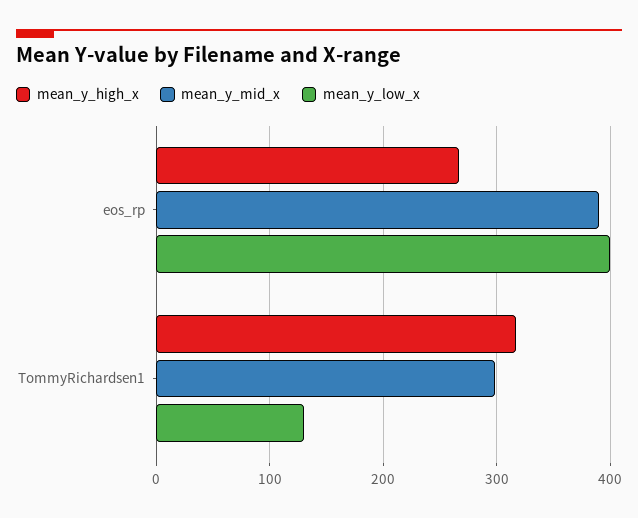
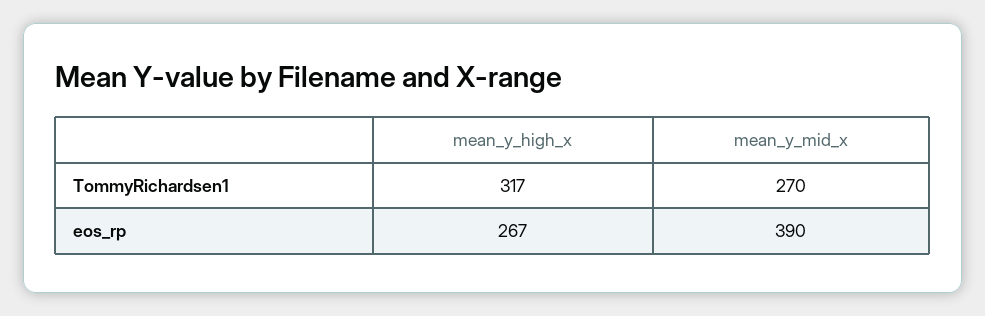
mean_y_low_x, eos_rp: 400 -> none
mean_y_mid_x, TommyRichardsen1: 300 -> 270
mean_y_low_x, TommyRichardsen1: 130 -> none

